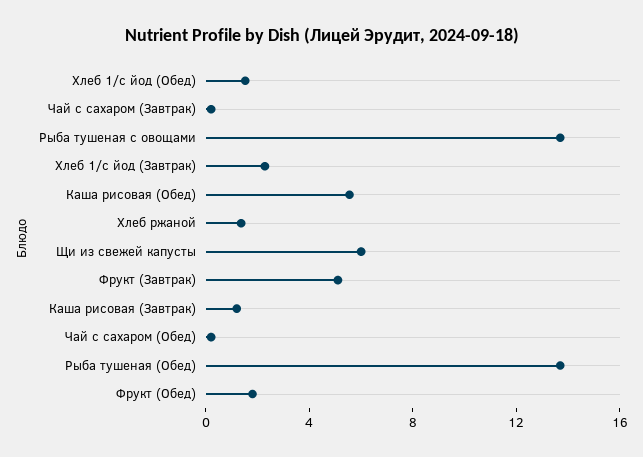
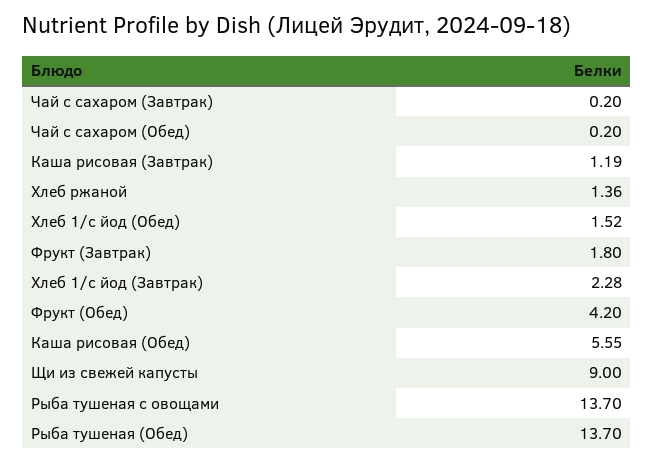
Щи из свежей капусты: 6 -> 9
Фрукт (Завтрак): 5 -> 1.8
Фрукт (Обед): 2 -> 4.2

